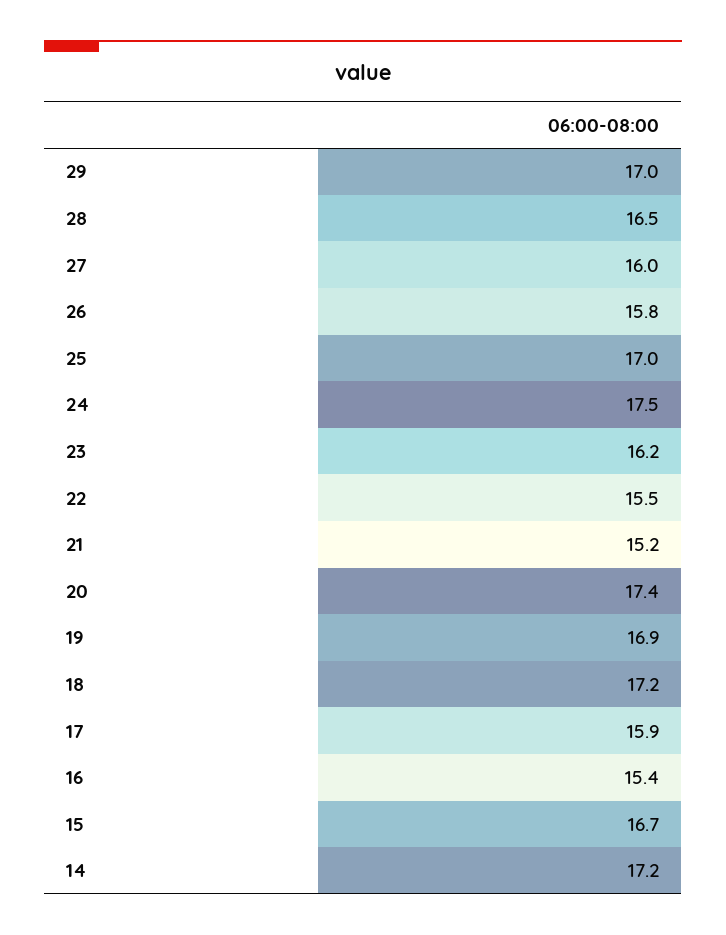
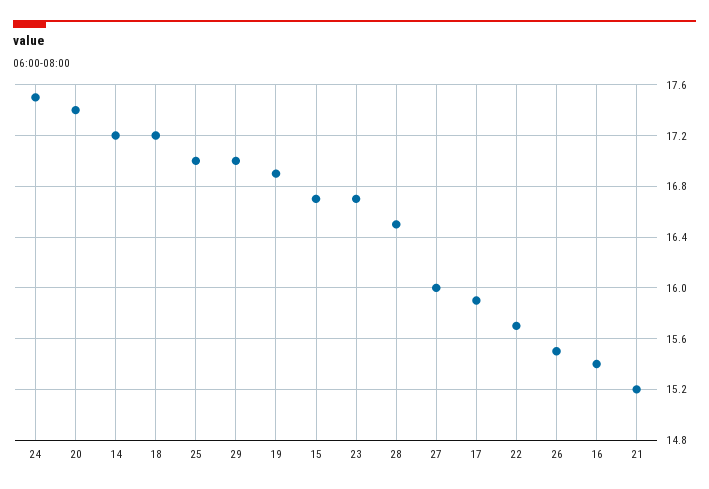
26: 15.8 -> 15.5
23: 16.2 -> 16.7
22: 15.5 -> 15.7

